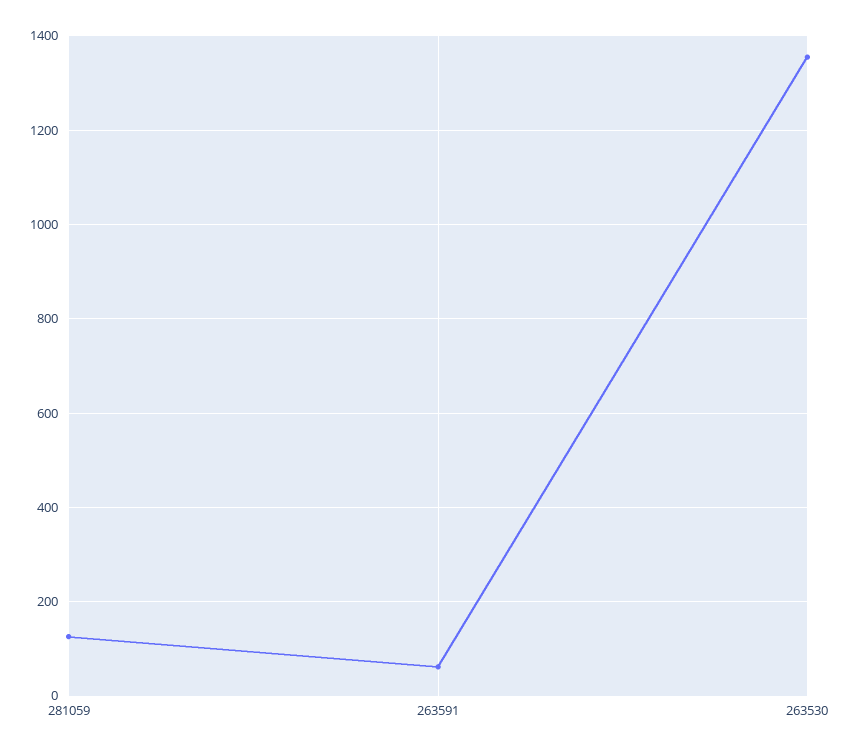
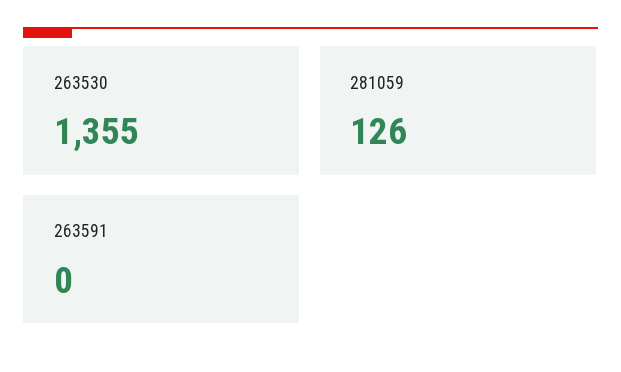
263591: 60 -> 0

